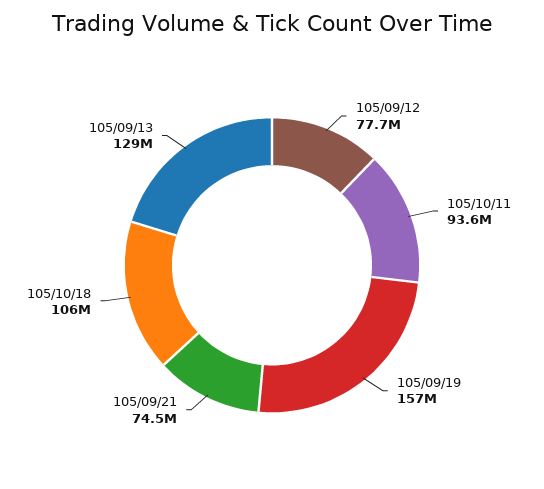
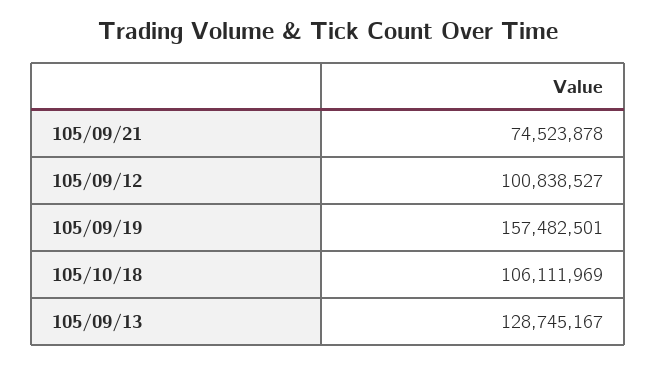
105/09/12: 77700000 -> 100838527
105/10/11: 93600000 -> none

